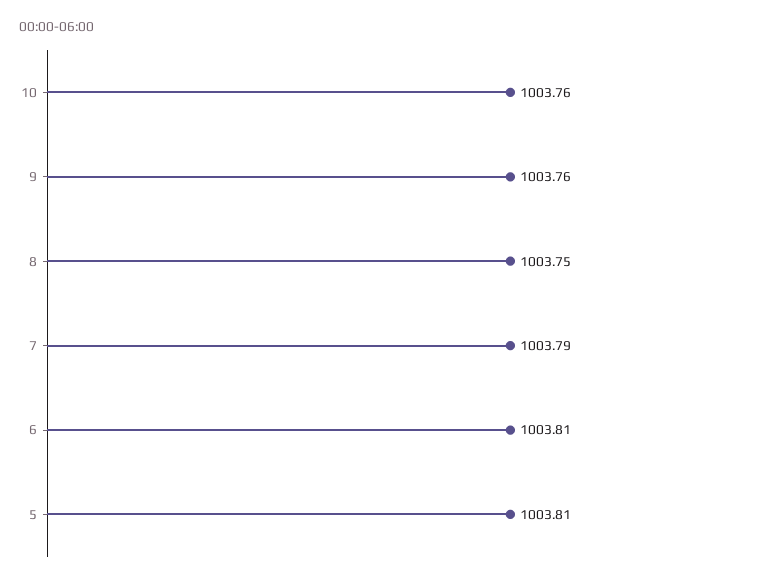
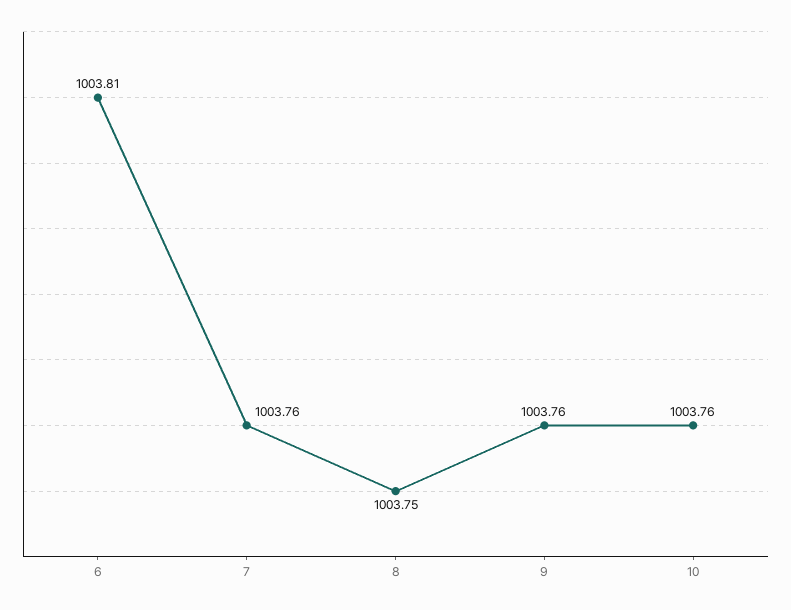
7: 1003.79 -> 1003.76
5: 1003.81 -> none

